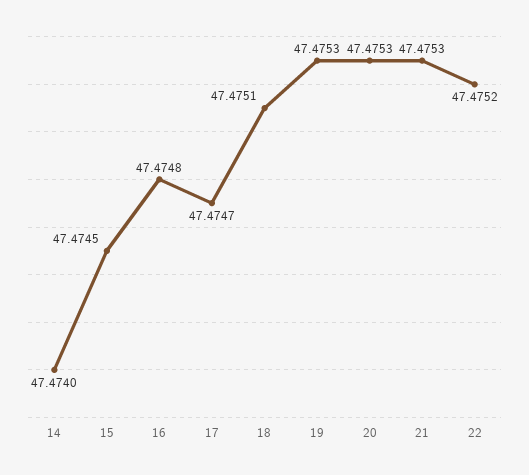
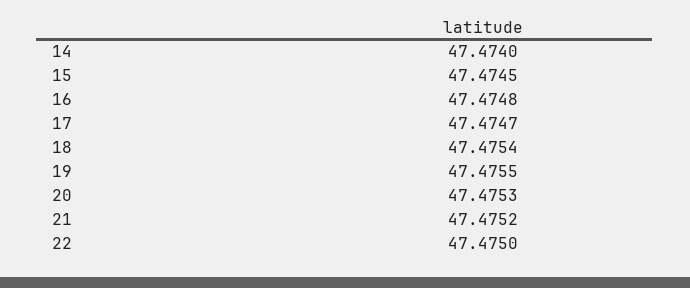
18: 47.4751 -> 47.4754
19: 47.4753 -> 47.4755
21: 47.4753 -> 47.4752
22: 47.4752 -> 47.475

